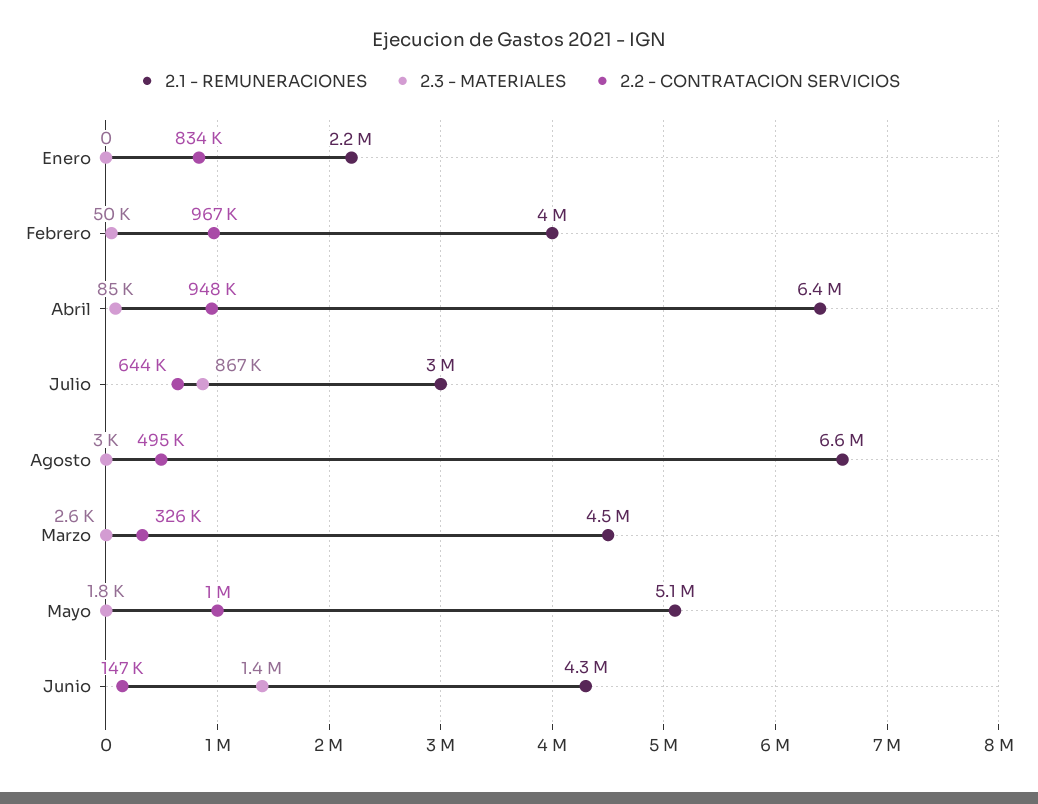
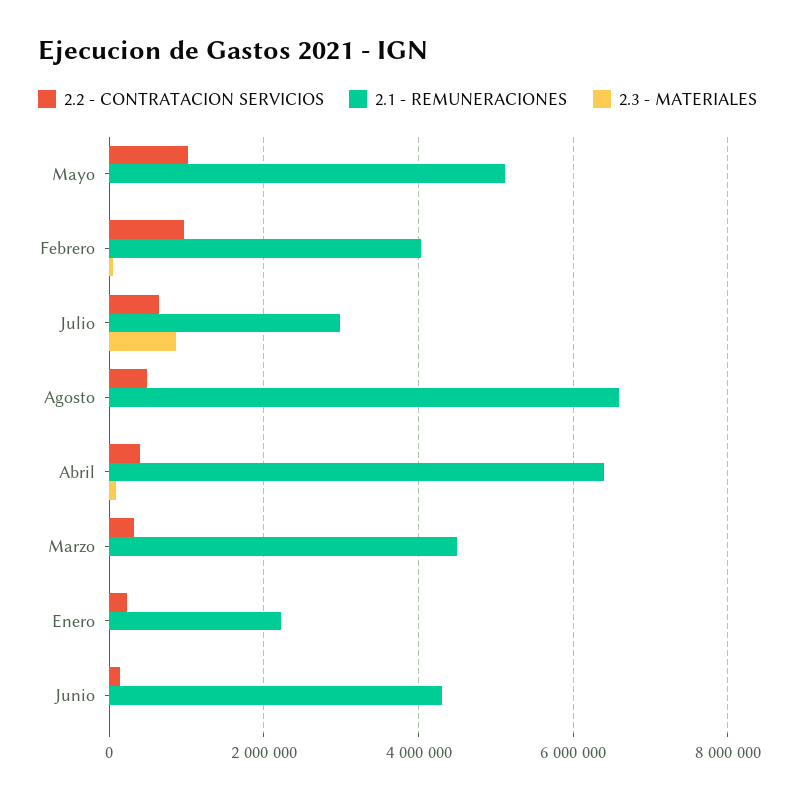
2.2 - CONTRATACION SERVICIOS, Enero: 834000 -> 200000
2.2 - CONTRATACION SERVICIOS, Abril: 948000 -> 400000
2.3 - MATERIALES, Junio: 1400000 -> 0

